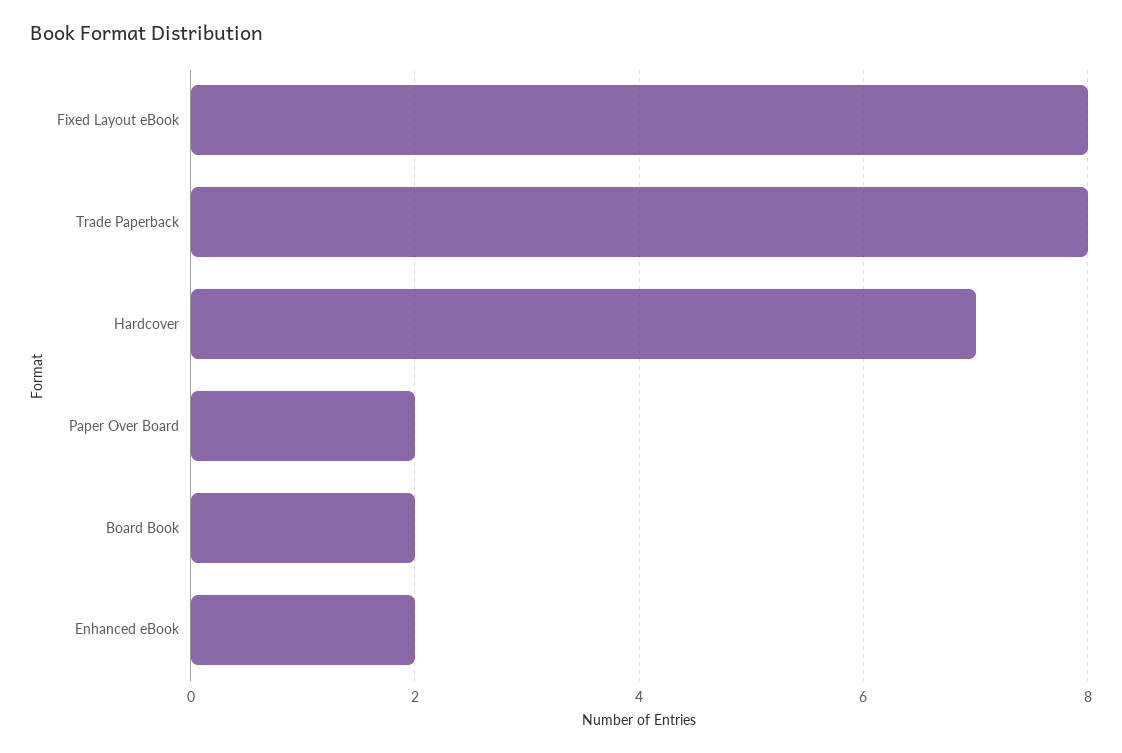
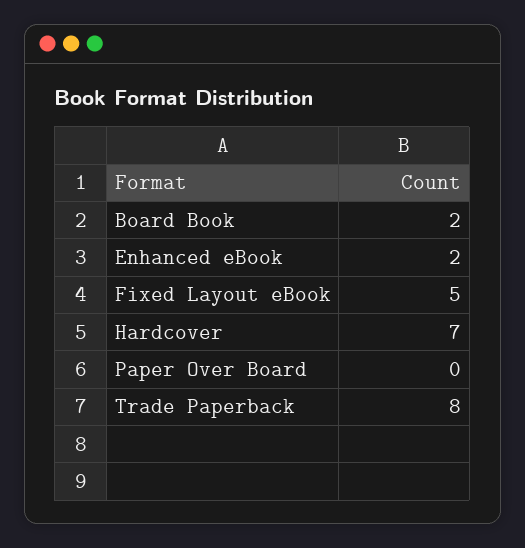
Fixed Layout eBook: 8 -> 5
Paper Over Board: 2 -> 0

